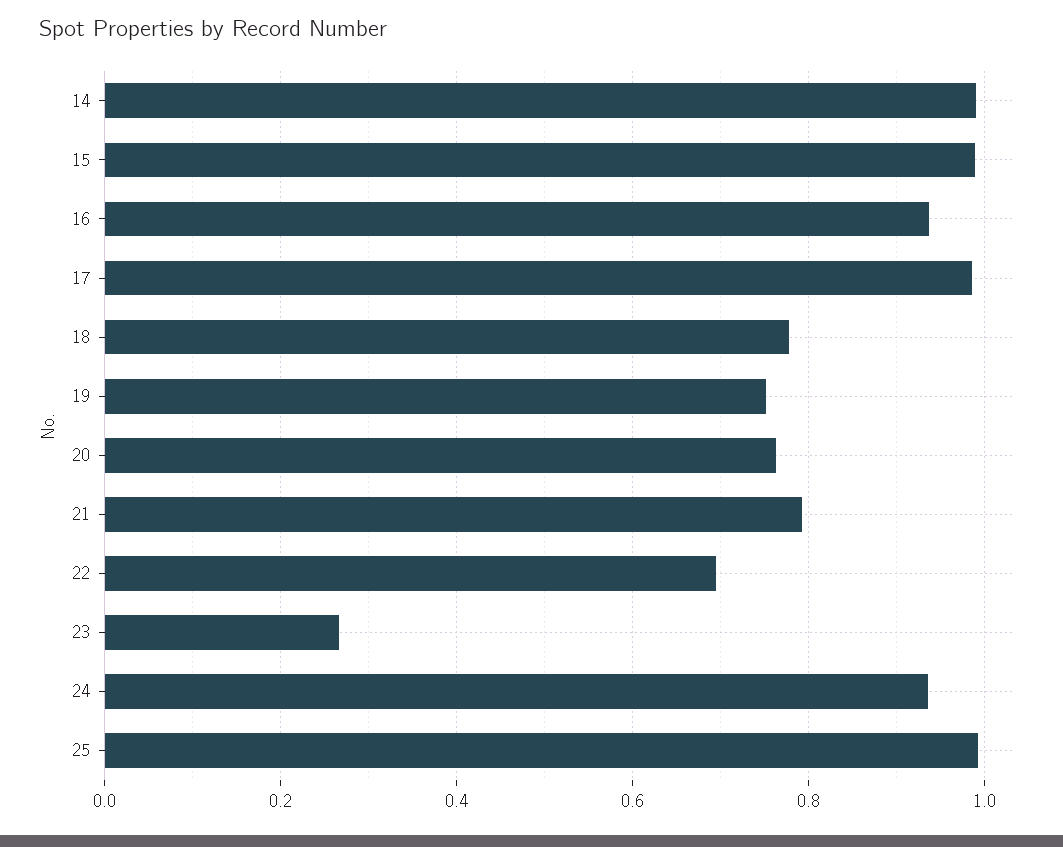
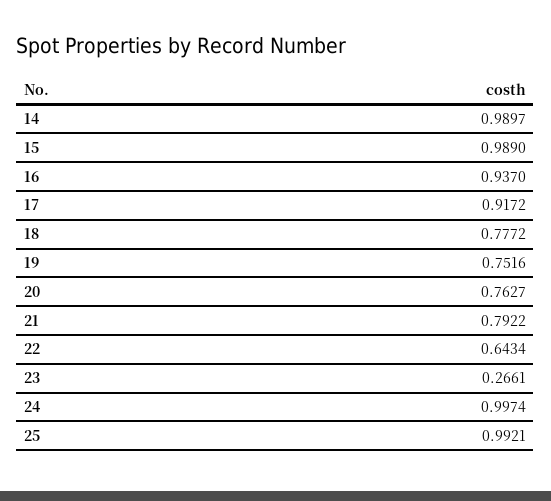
17: 0.98 -> 0.9172
22: 0.7 -> 0.6434
24: 0.94 -> 0.9974

